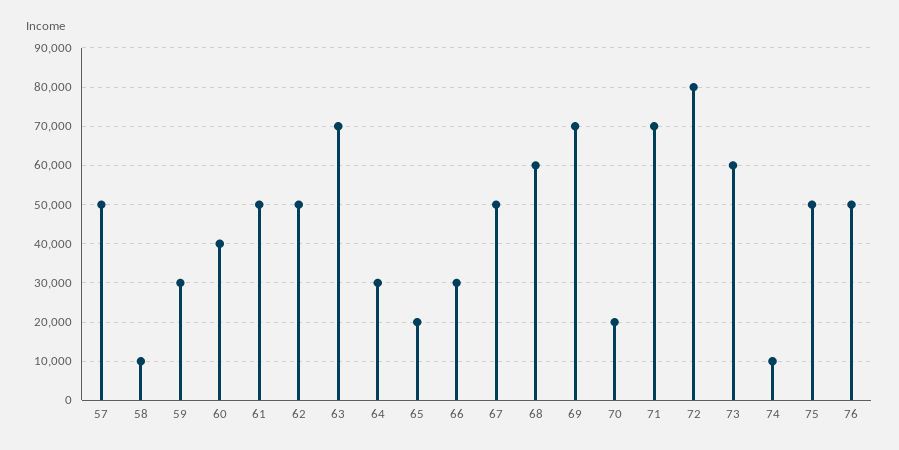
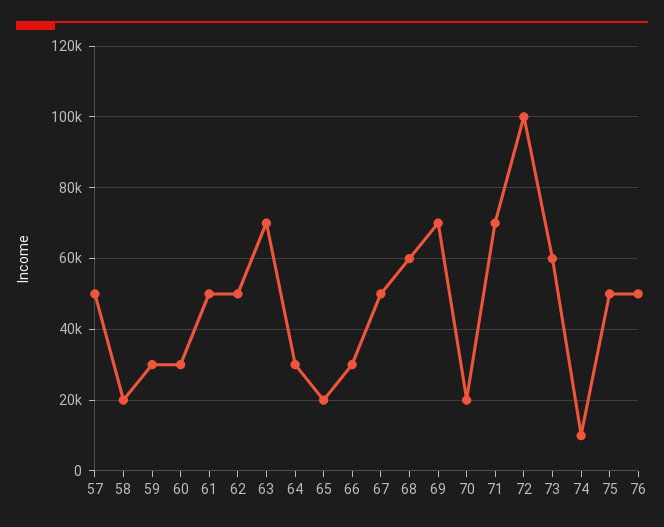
58: 10000 -> 20000
60: 40000 -> 30000
72: 80000 -> 100000

